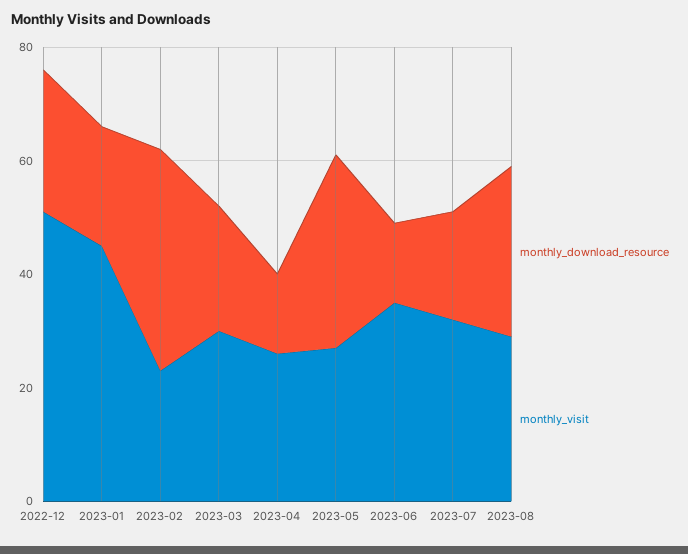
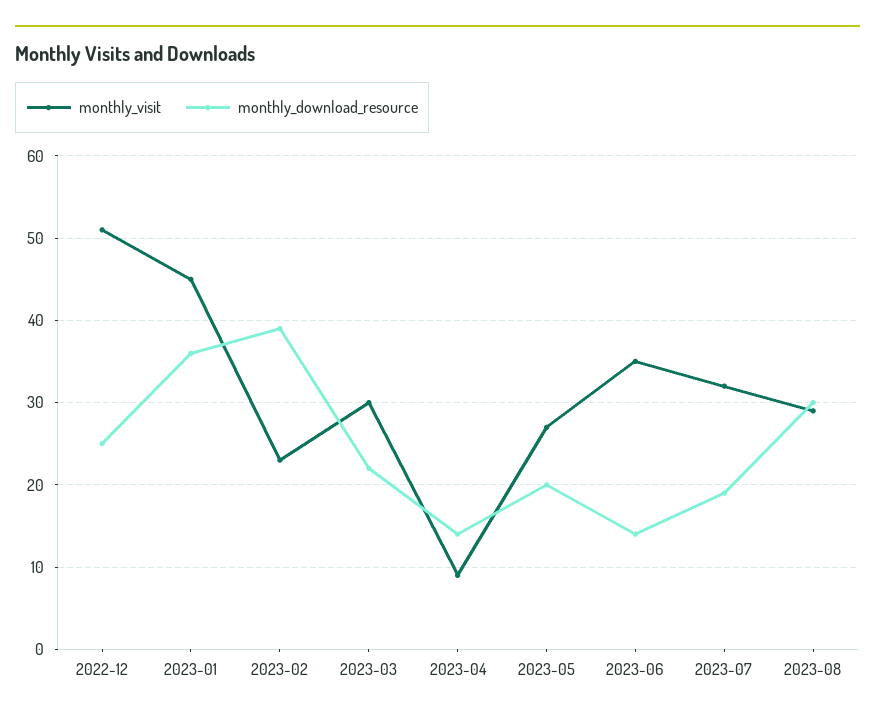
monthly_download_resource, 2023-01: 20 -> 36
monthly_visit, 2023-04: 25 -> 9
monthly_download_resource, 2023-05: 35 -> 20

